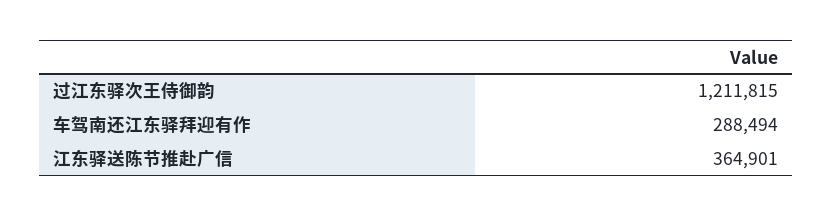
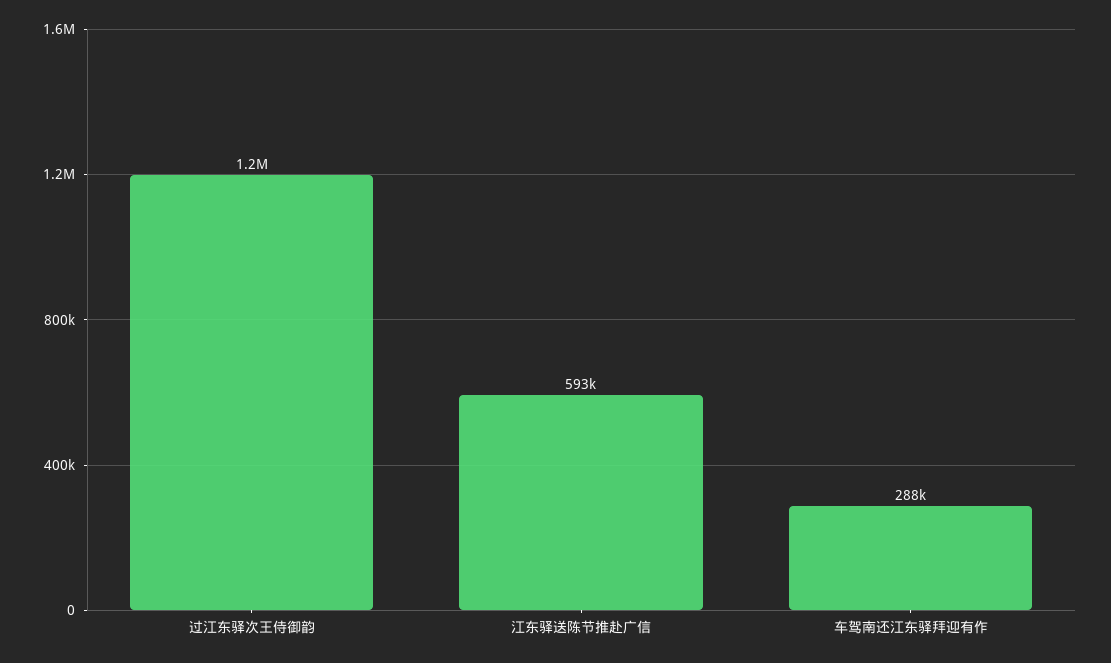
江东驿送陈节推赴广信: 364901 -> 593000

